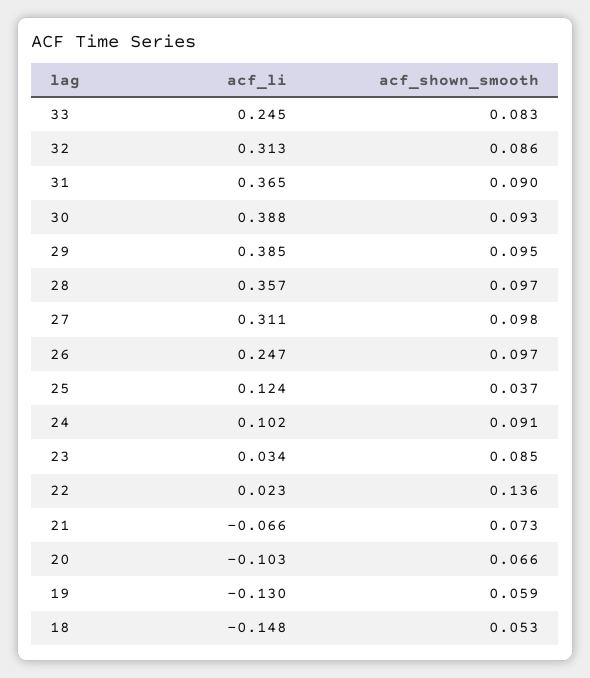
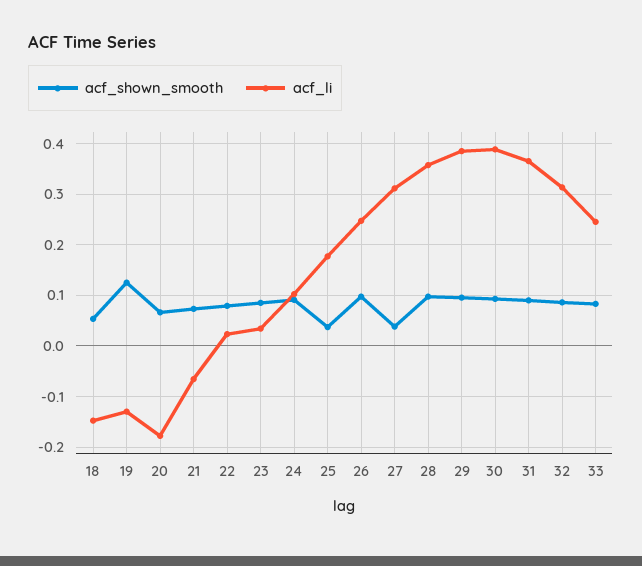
acf_shown_smooth, 27: 0.098 -> 0.04
acf_li, 25: 0.124 -> 0.18
acf_shown_smooth, 22: 0.136 -> 0.08
acf_li, 20: -0.103 -> -0.18
acf_shown_smooth, 19: 0.059 -> 0.12

